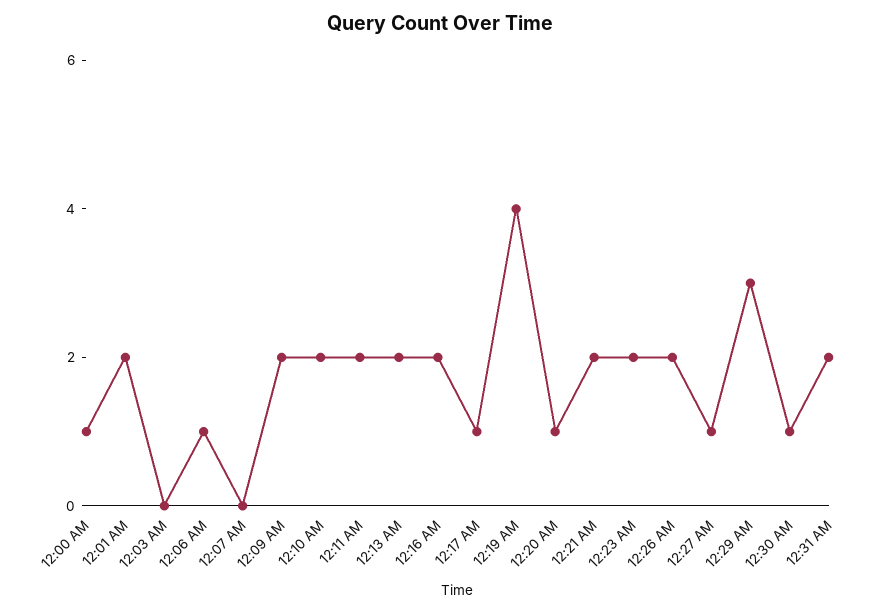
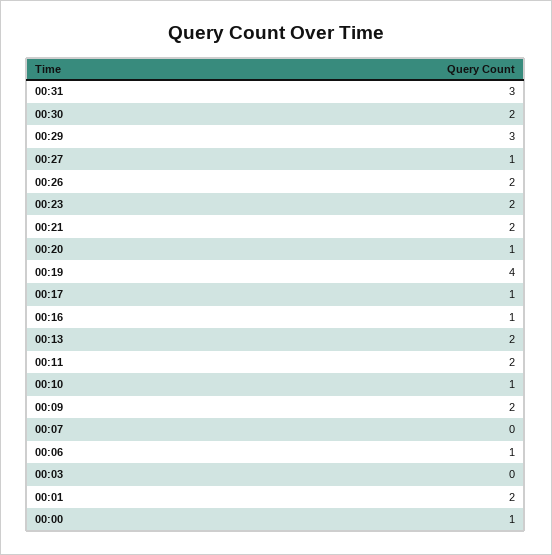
12:10 AM: 2 -> 1
12:16 AM: 2 -> 1
12:30 AM: 1 -> 2
12:31 AM: 2 -> 3

